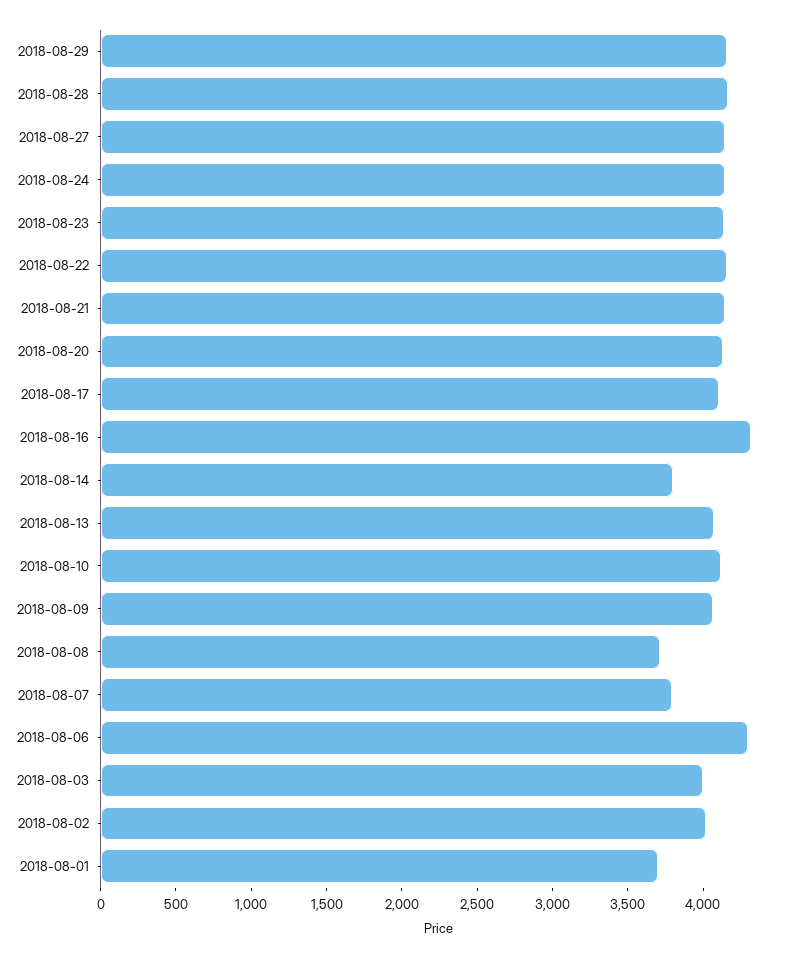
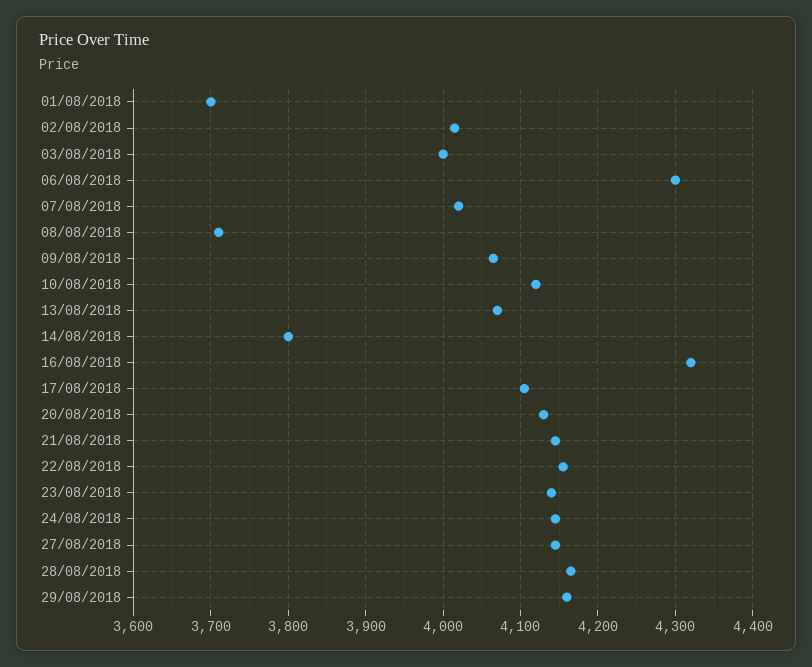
2018-08-07: 3800 -> 4020

